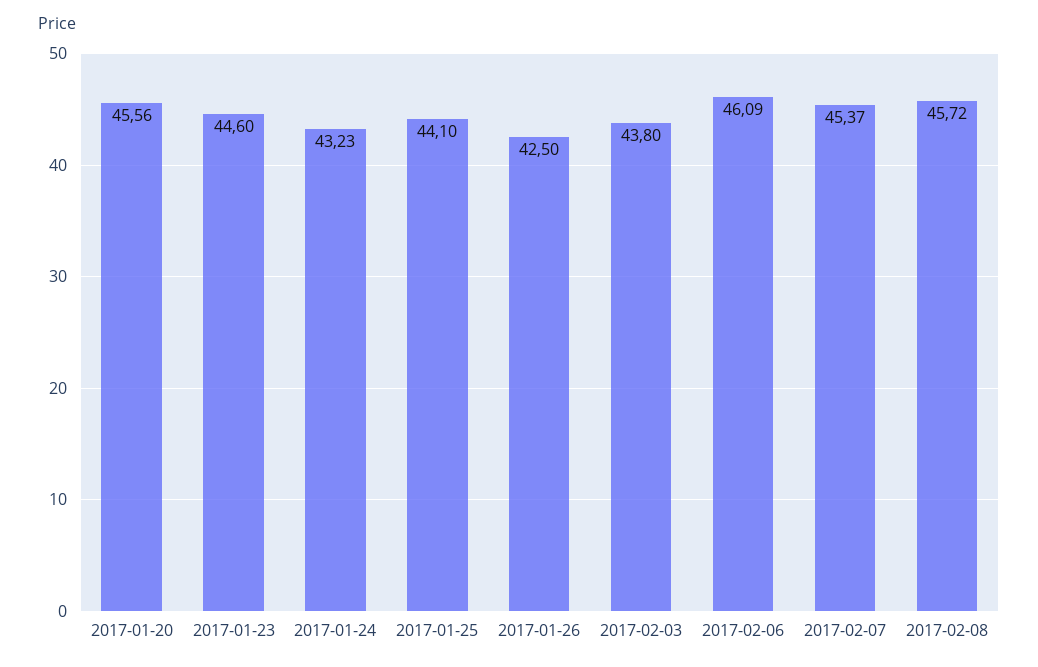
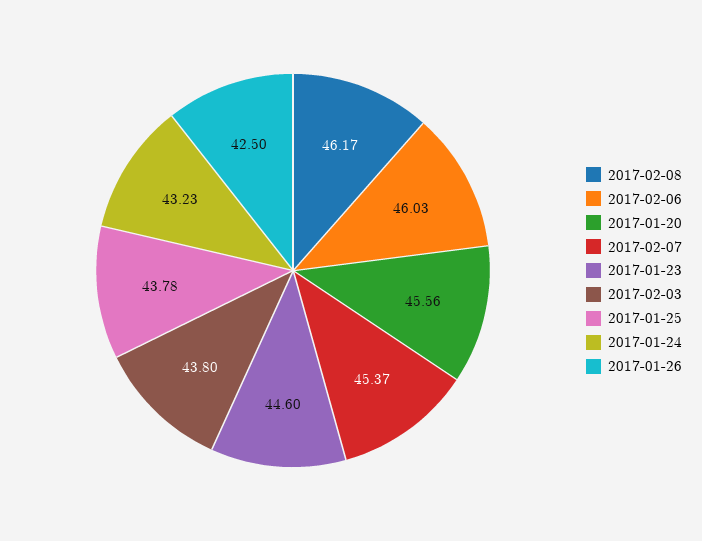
2017-01-25: 44.1 -> 43.78
2017-02-06: 46.09 -> 46.03
2017-02-08: 45.72 -> 46.17

